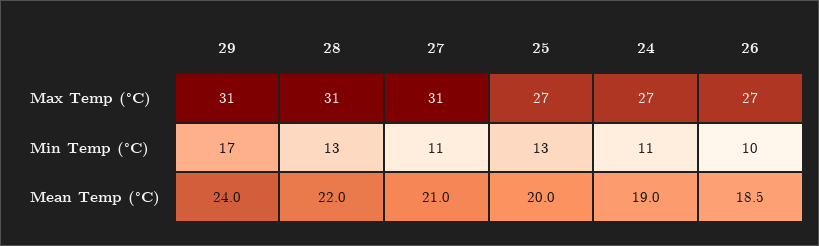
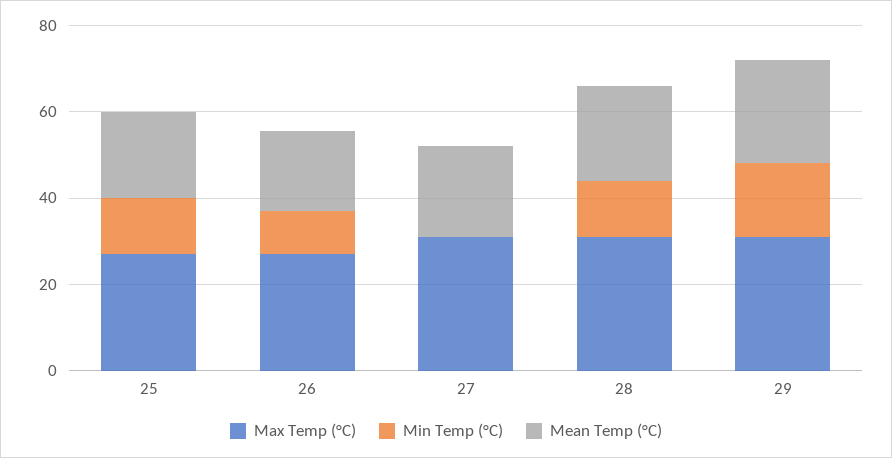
Max Temp (°C), 24: 27 -> none
Min Temp (°C), 27: 11 -> 0
Min Temp (°C), 24: 11 -> none
Mean Temp (°C), 24: 19 -> none

